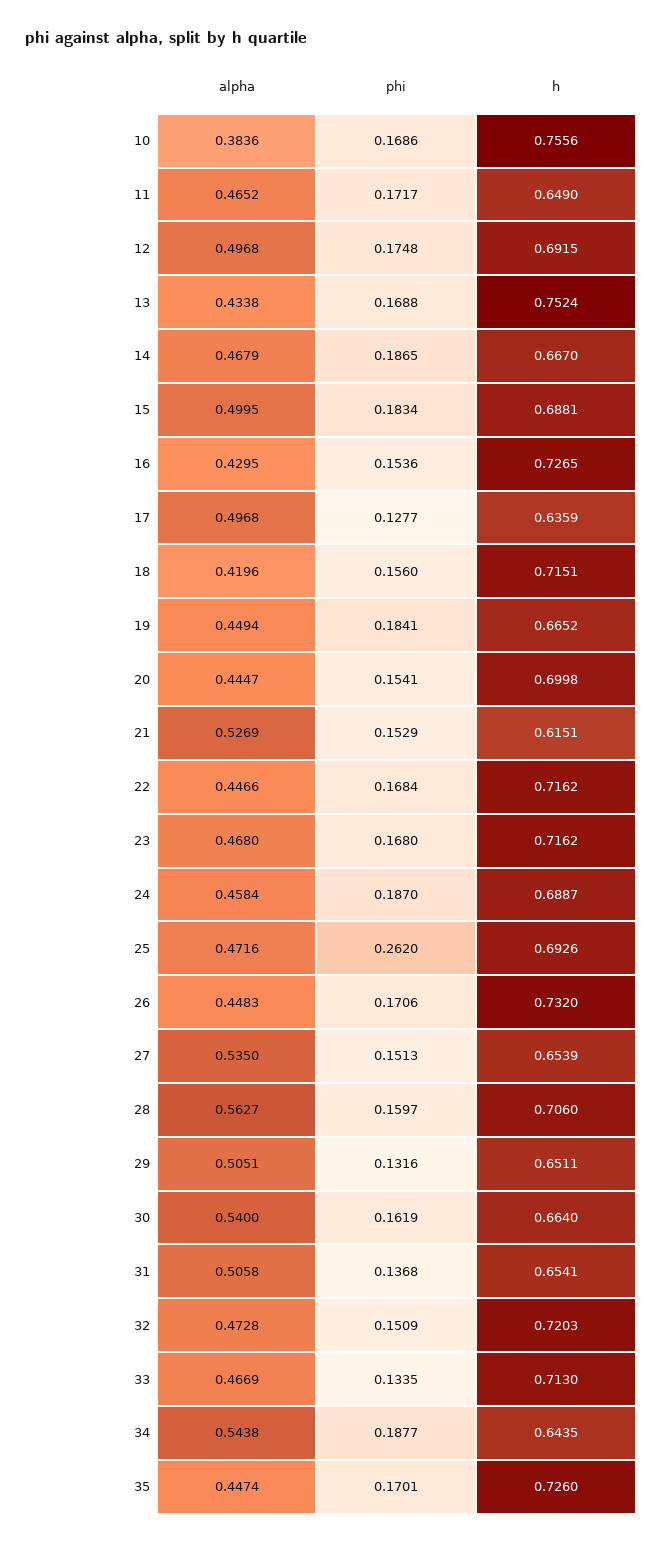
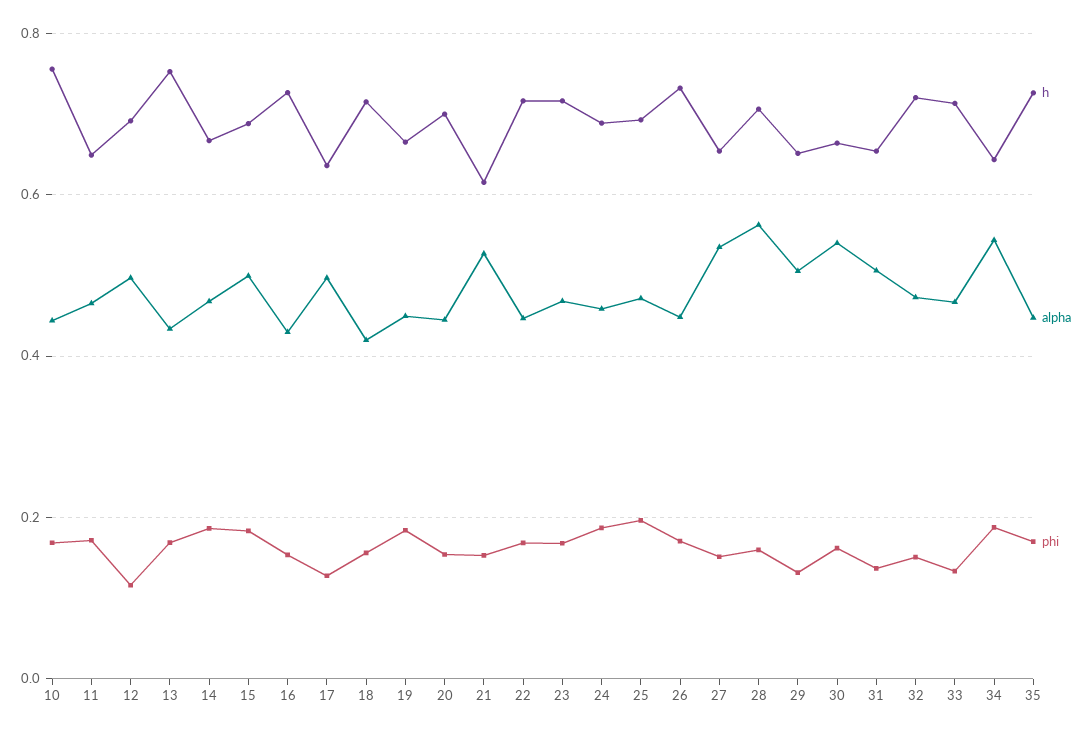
alpha, 10: 0.3836 -> 0.44
phi, 12: 0.1748 -> 0.12
phi, 25: 0.262 -> 0.2

